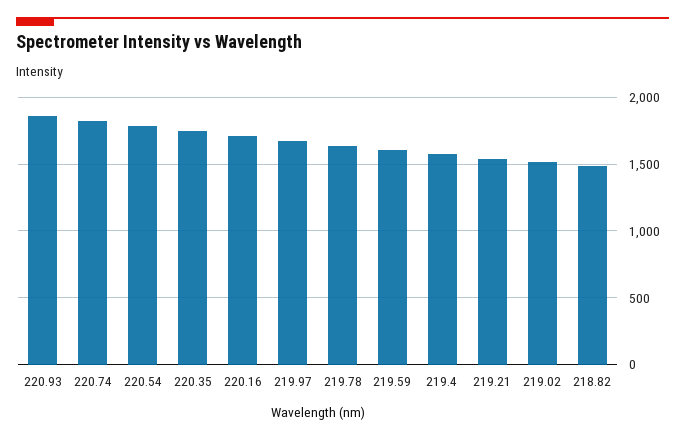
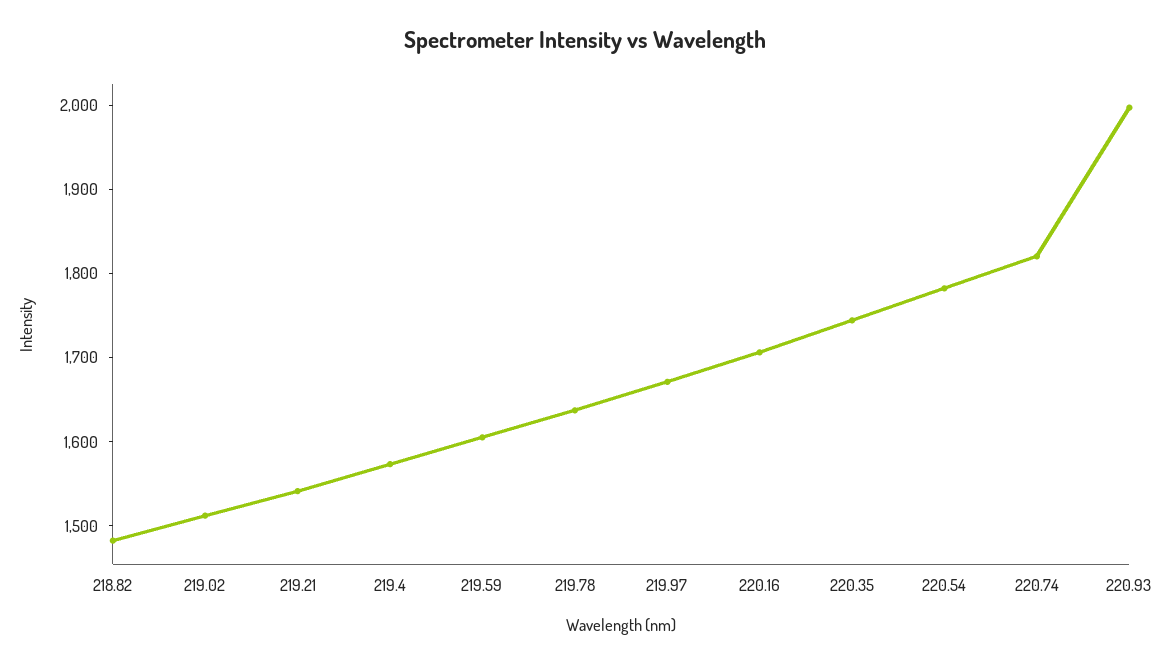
220.93: 1850 -> 2000

